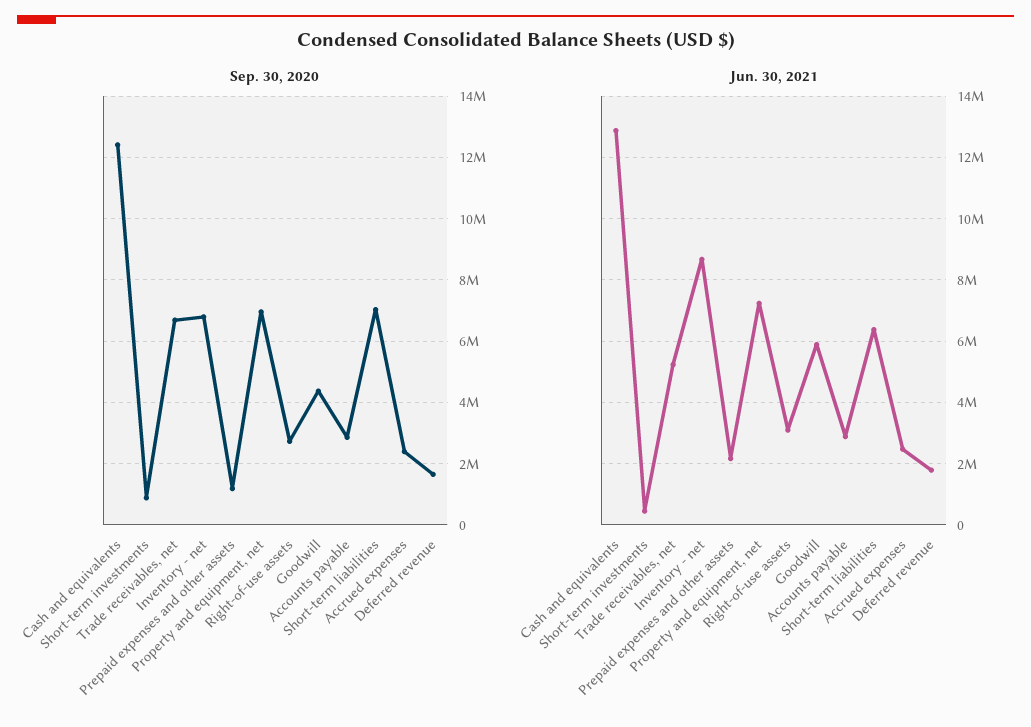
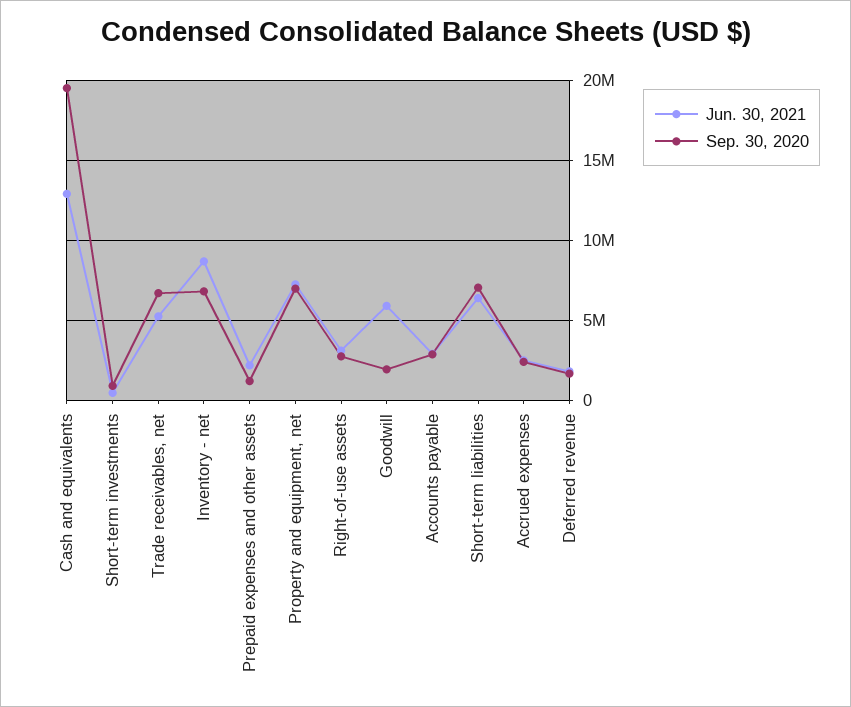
Sep. 30, 2020, Cash and equivalents: 12400000 -> 19500000
Sep. 30, 2020, Goodwill: 4400000 -> 2000000

